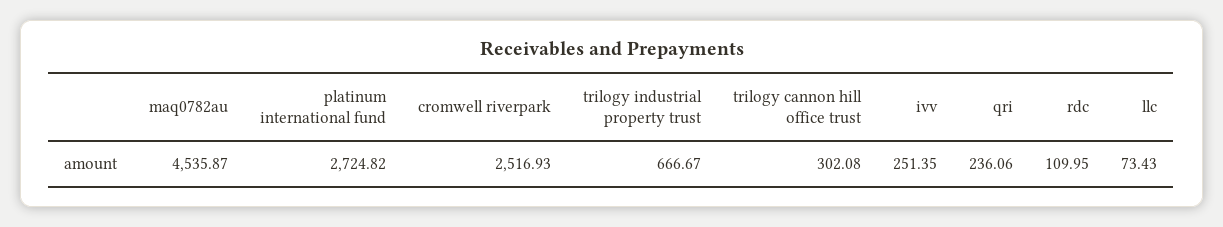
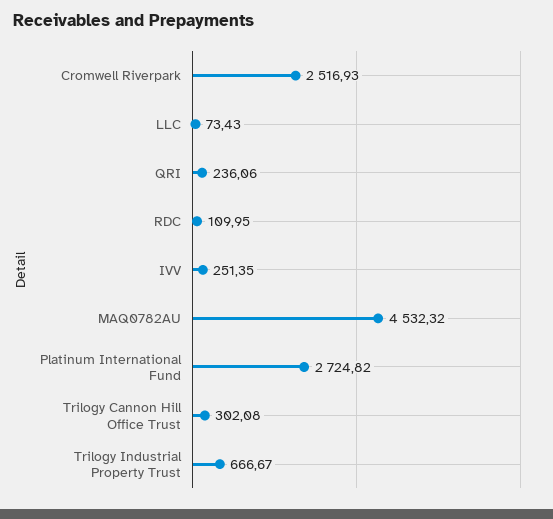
maq0782au: 4535.87 -> 4532.32

